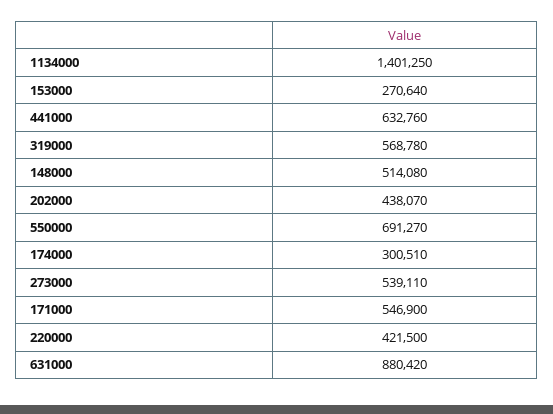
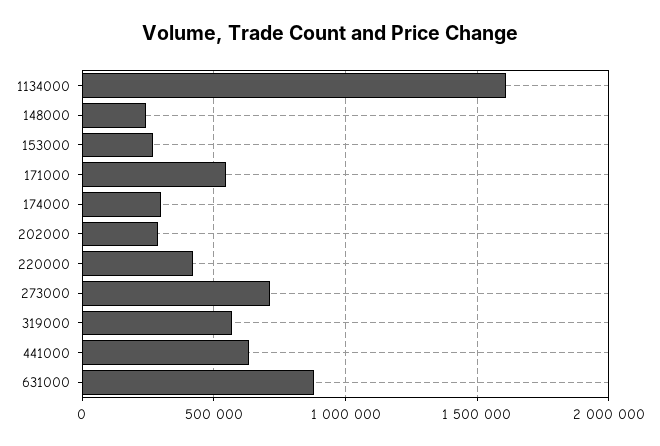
1134000: 1401250 -> 1600000
148000: 514080 -> 250000
202000: 438070 -> 300000
550000: 691270 -> none
273000: 539110 -> 700000

